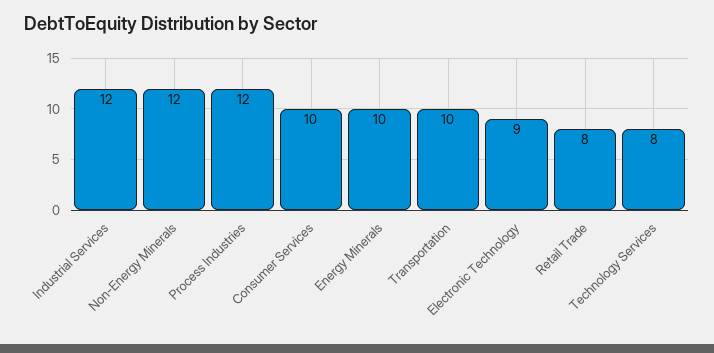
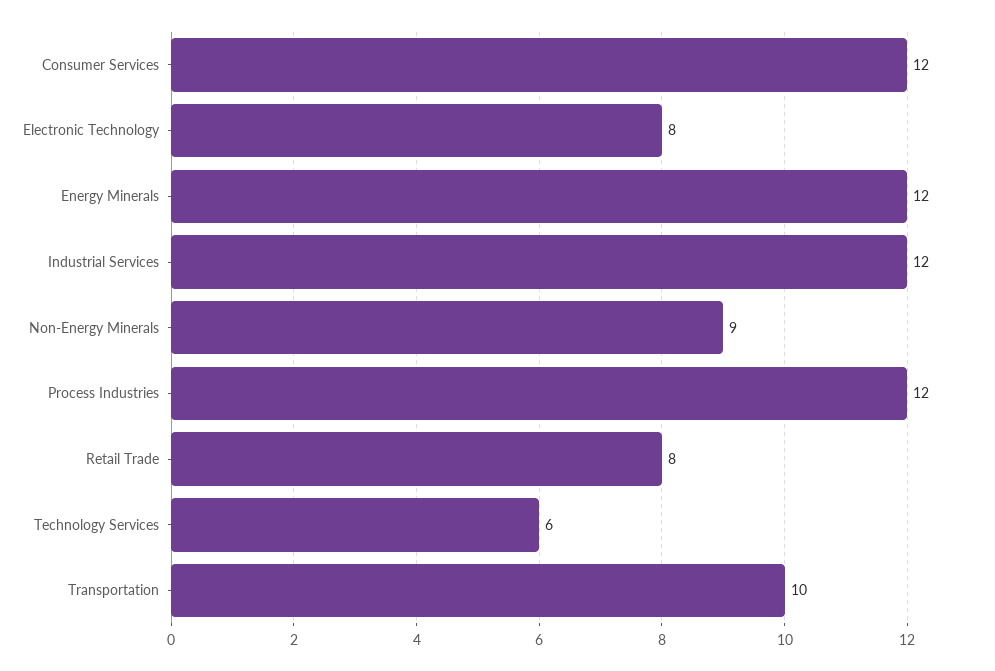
Non-Energy Minerals: 12 -> 9
Consumer Services: 10 -> 12
Energy Minerals: 10 -> 12
Electronic Technology: 9 -> 8
Technology Services: 8 -> 6

